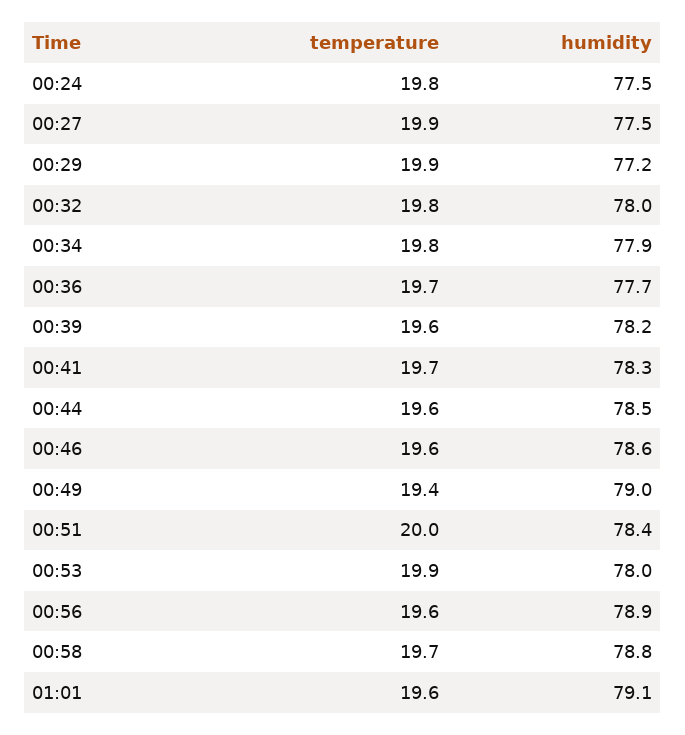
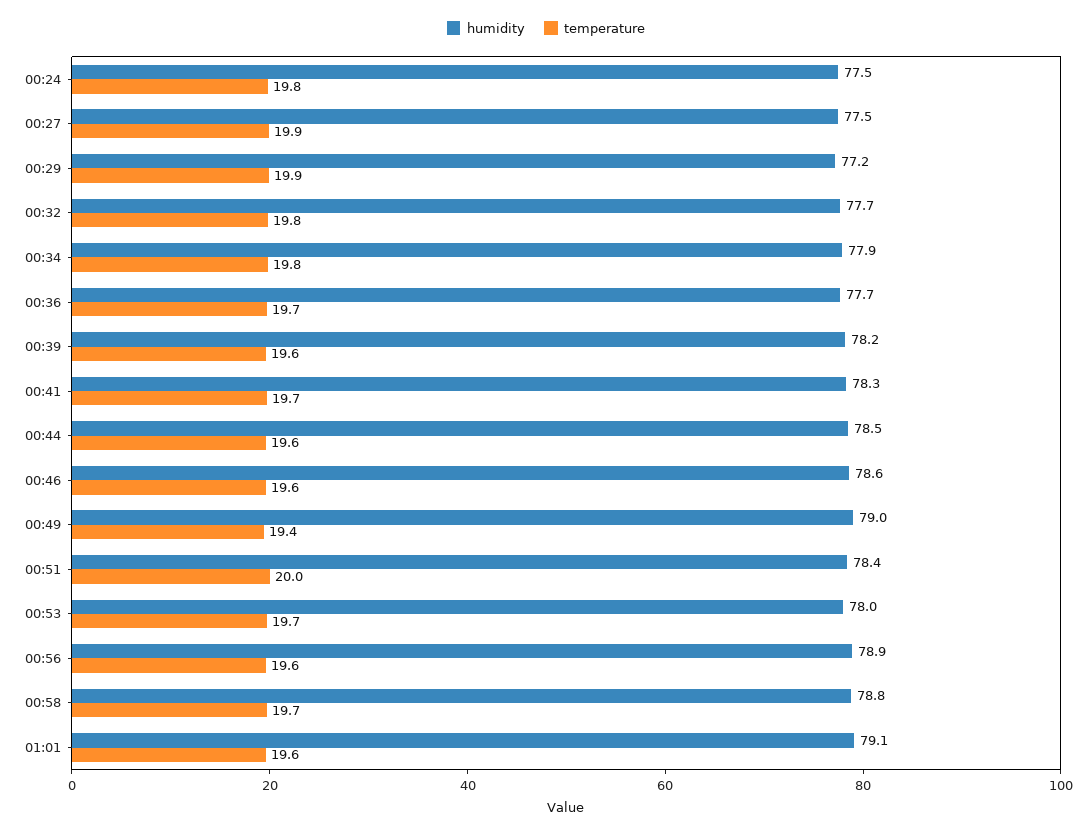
humidity, 00:32: 78 -> 77.7
temperature, 00:53: 19.9 -> 19.7

